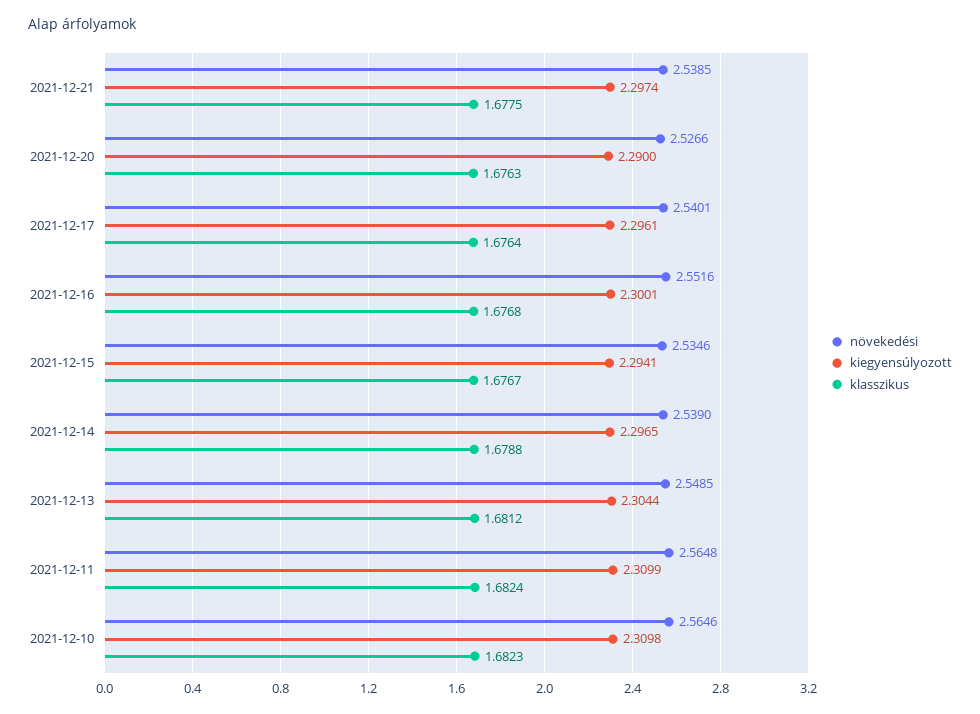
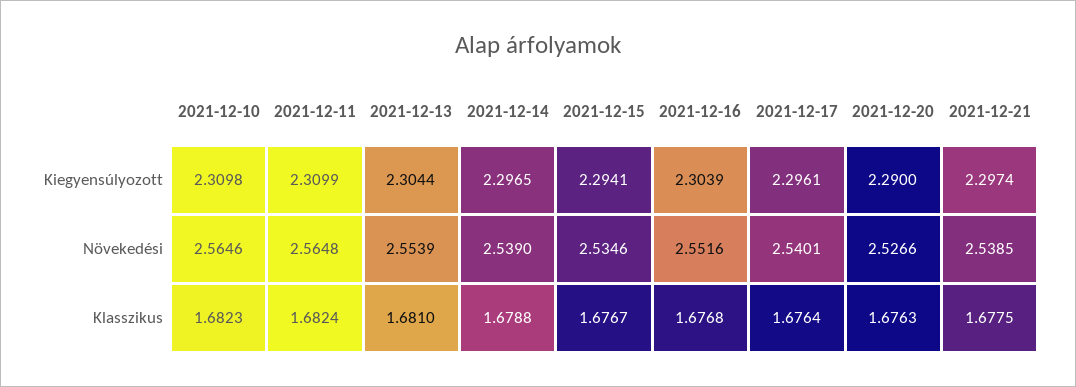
kiegyensúlyozott, 2021-12-16: 2.3001 -> 2.3039
növekedési, 2021-12-13: 2.5485 -> 2.5539
klasszikus, 2021-12-13: 1.6812 -> 1.681

